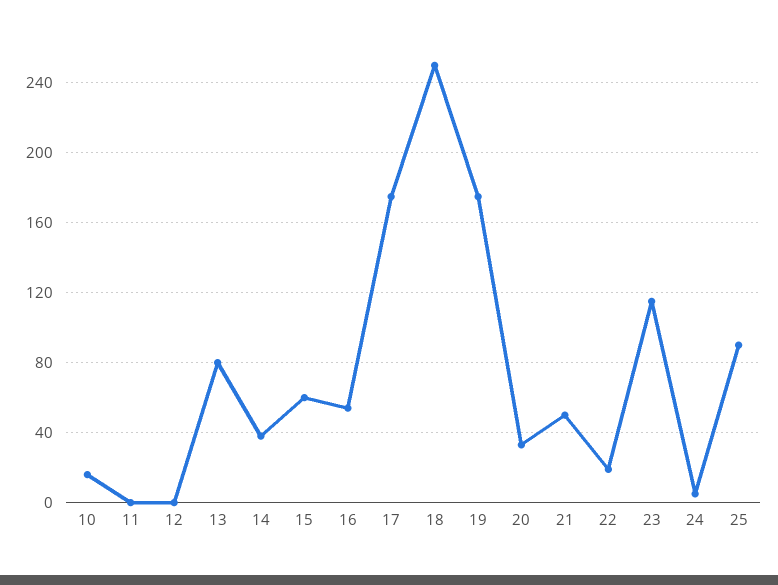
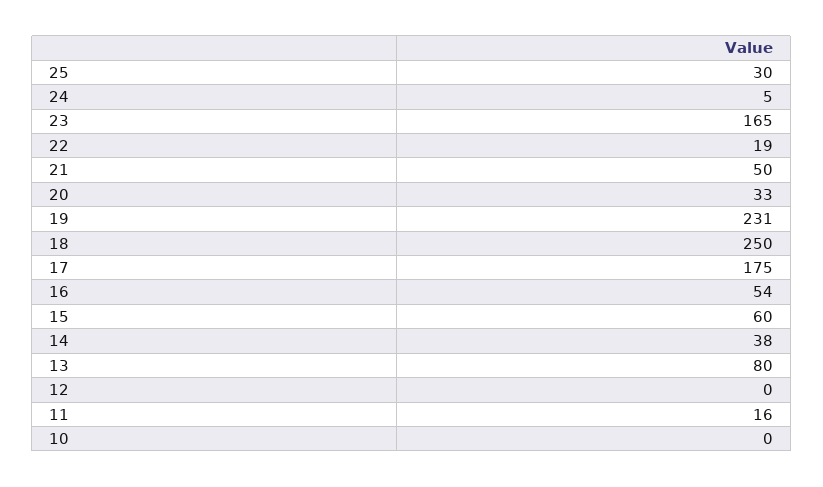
10: 15 -> 0
11: 0 -> 16
19: 175 -> 231
23: 115 -> 165
25: 90 -> 30

